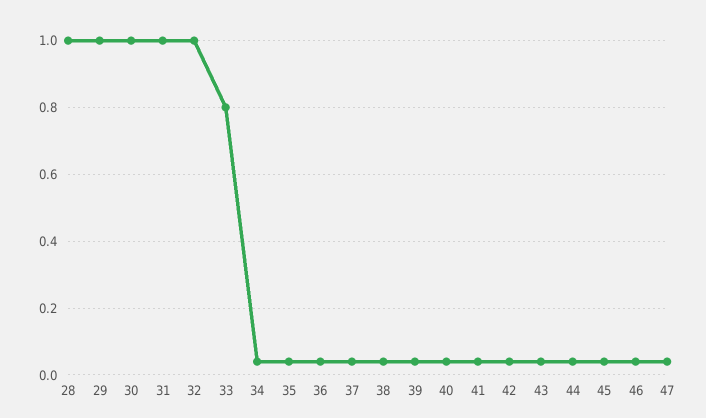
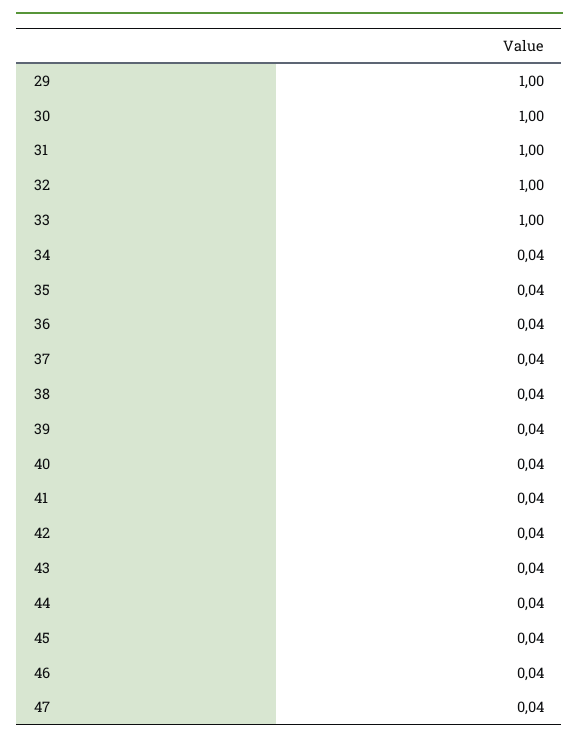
28: 1 -> none
33: 0.8 -> 1

